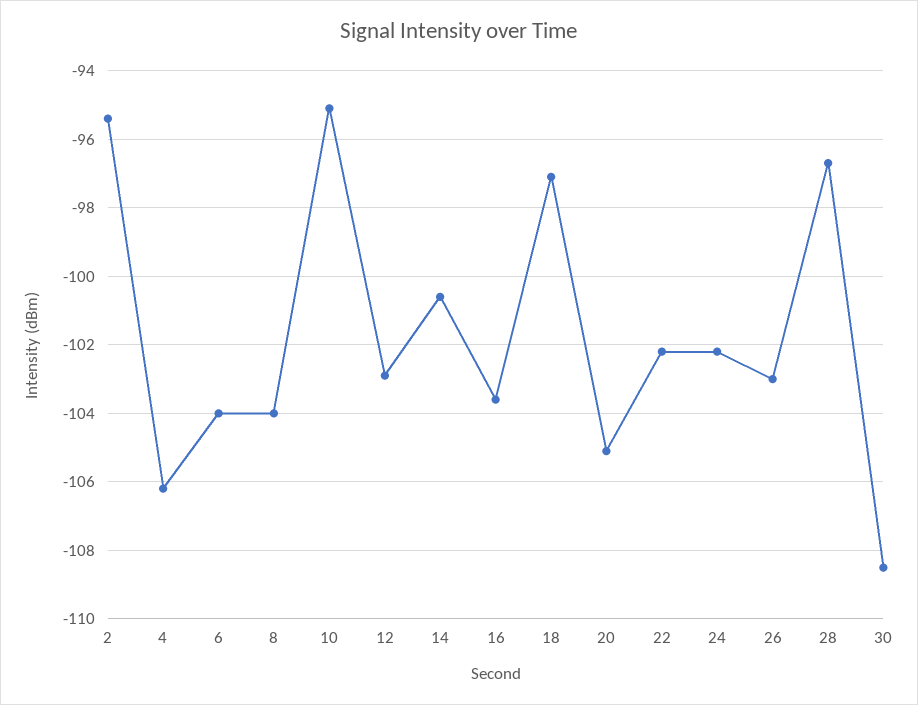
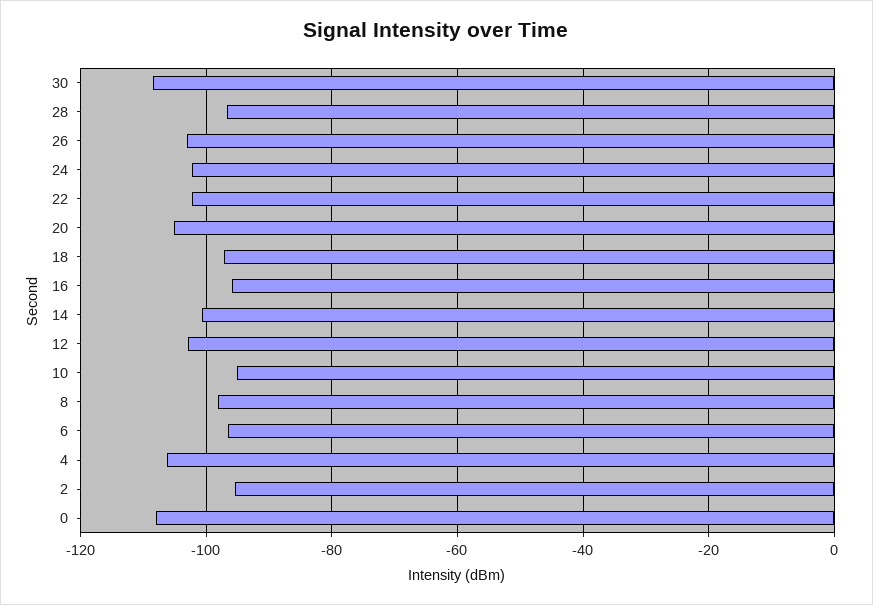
6: -104 -> -96
8: -104 -> -98
16: -103.5 -> -96
0: none -> -108

